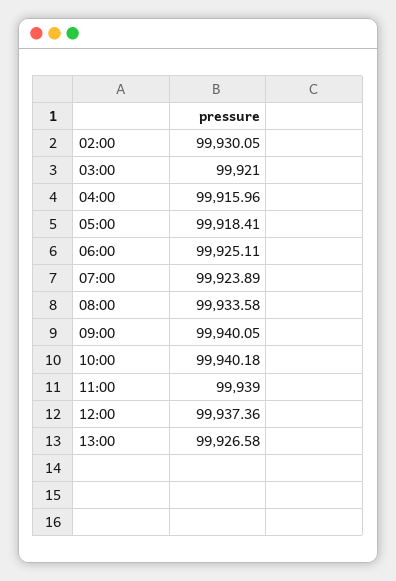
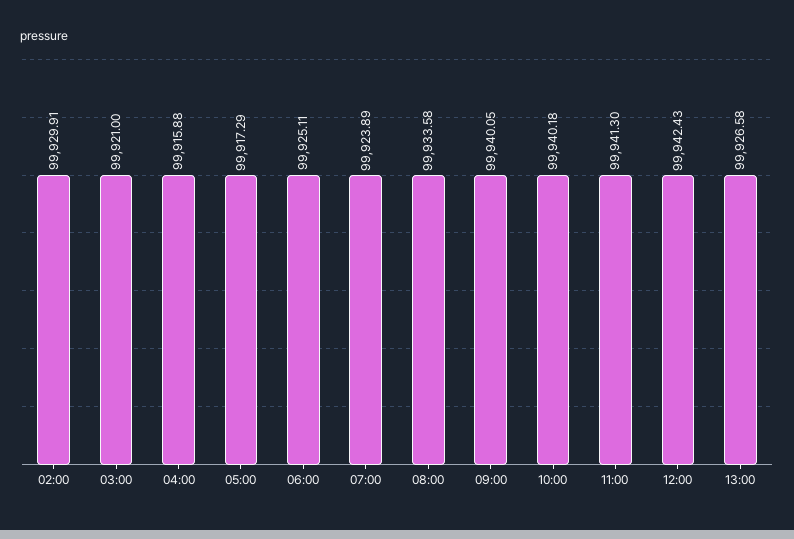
02:00: 99930.05 -> 99929.91
04:00: 99915.96 -> 99915.88
05:00: 99918.41 -> 99917.29
11:00: 99939 -> 99941.3
12:00: 99937.36 -> 99942.43

